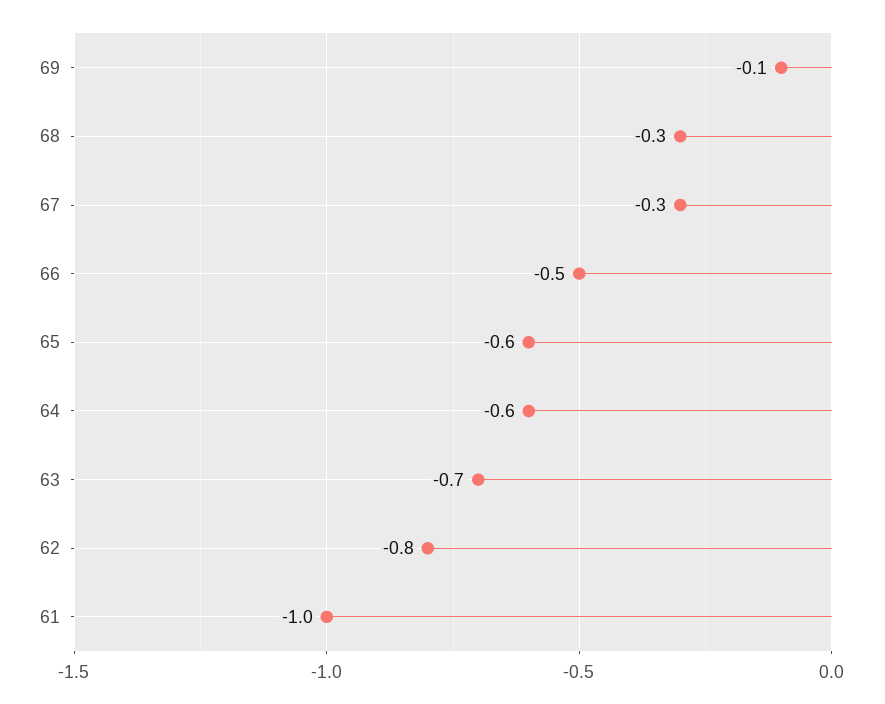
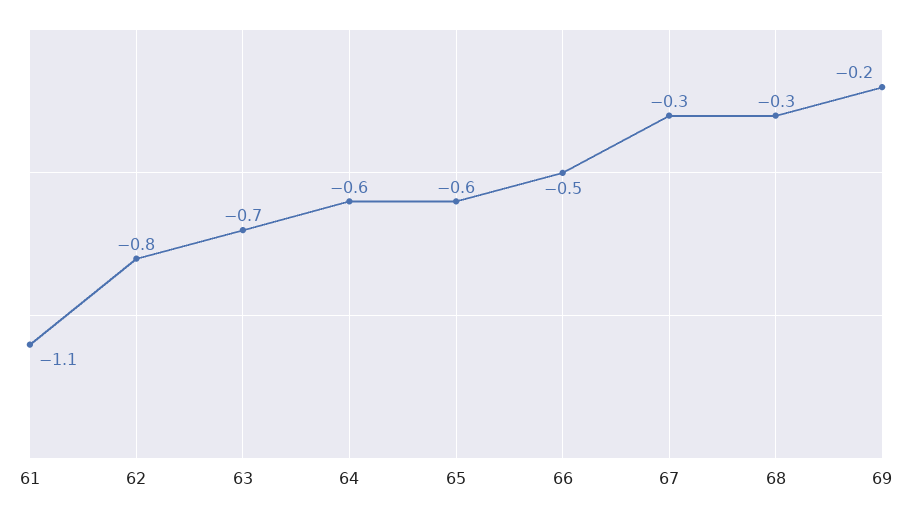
69: -0.1 -> -0.2
61: -1 -> -1.1

